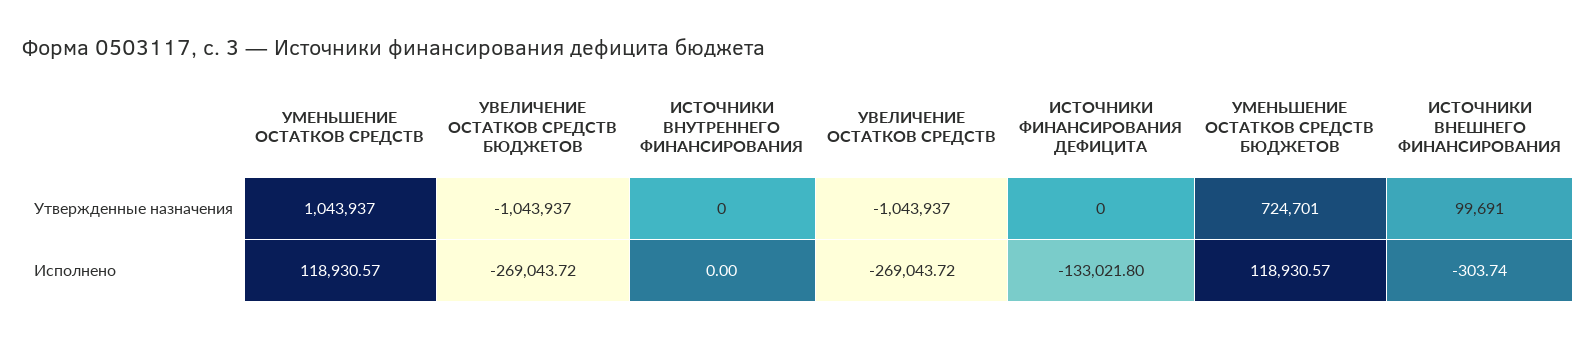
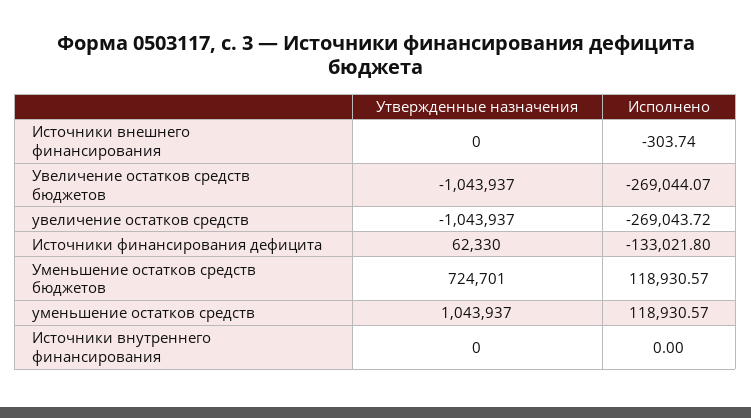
ИСТОЧНИКИ ФИНАНСИРОВАНИЯ ДЕФИЦИТА, Утвержденные назначения: 0 -> 62330
ИСТОЧНИКИ ВНЕШНЕГО ФИНАНСИРОВАНИЯ, Утвержденные назначения: 99691 -> 0
УВЕЛИЧЕНИЕ ОСТАТКОВ СРЕДСТВ БЮДЖЕТОВ, Исполнено: -269043.72 -> -269044.07

